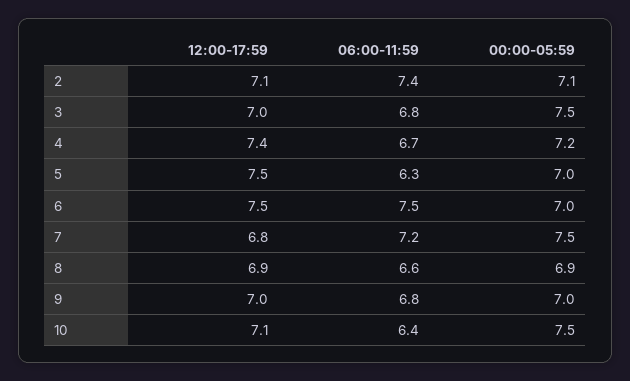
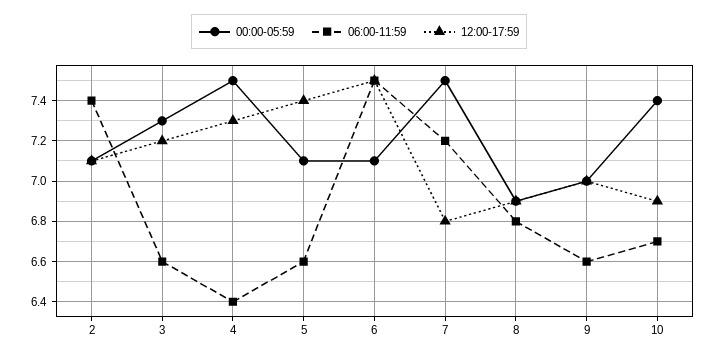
12:00-17:59, 3: 7 -> 7.2
06:00-11:59, 3: 6.8 -> 6.6
00:00-05:59, 3: 7.5 -> 7.3
12:00-17:59, 4: 7.4 -> 7.3
06:00-11:59, 4: 6.7 -> 6.4
00:00-05:59, 4: 7.2 -> 7.5
12:00-17:59, 5: 7.5 -> 7.4
06:00-11:59, 5: 6.3 -> 6.6
00:00-05:59, 5: 7 -> 7.1
00:00-05:59, 6: 7 -> 7.1
06:00-11:59, 8: 6.6 -> 6.8
06:00-11:59, 9: 6.8 -> 6.6
12:00-17:59, 10: 7.1 -> 6.9
06:00-11:59, 10: 6.4 -> 6.7
00:00-05:59, 10: 7.5 -> 7.4

